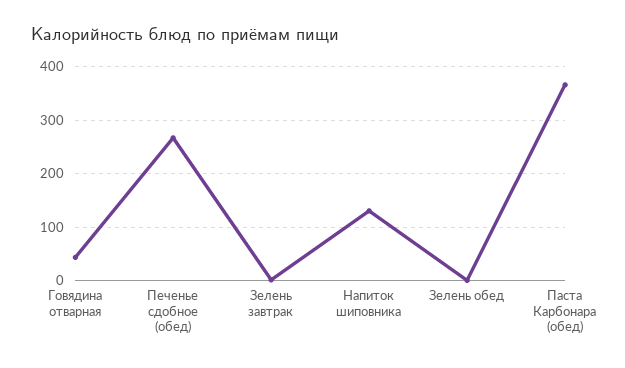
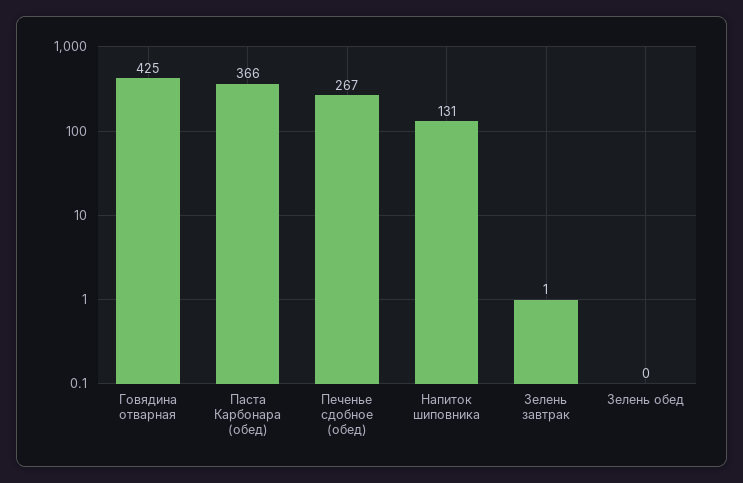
Говядина отварная: 40 -> 425

